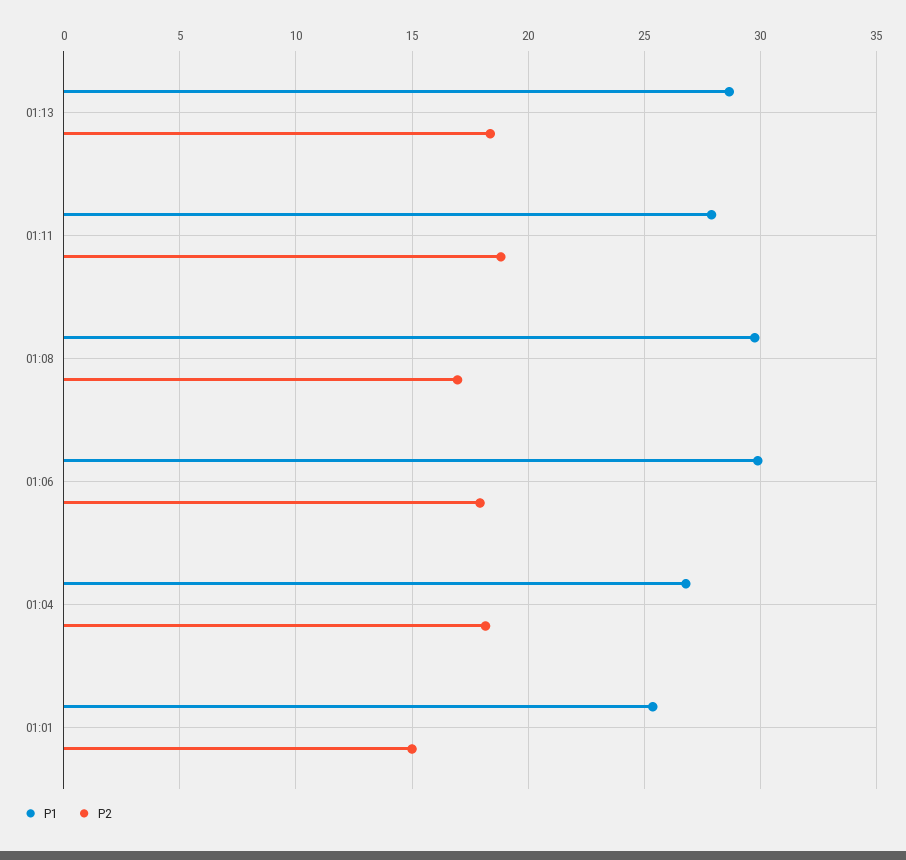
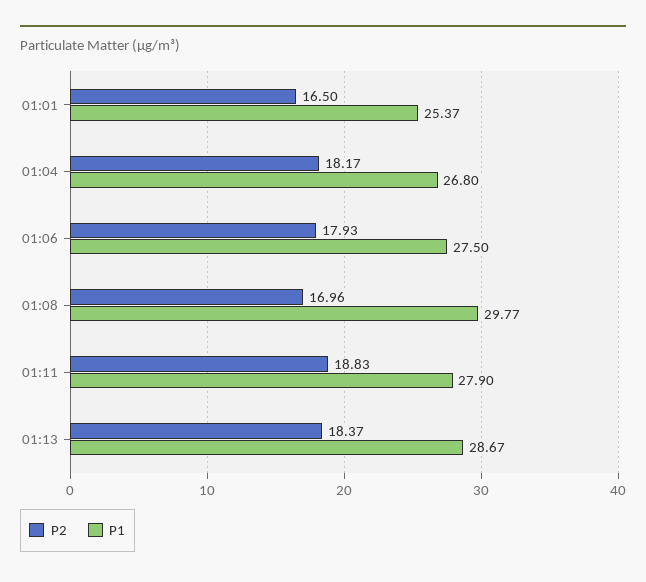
P1, 01:06: 30 -> 27.5
P2, 01:01: 15 -> 16.5

